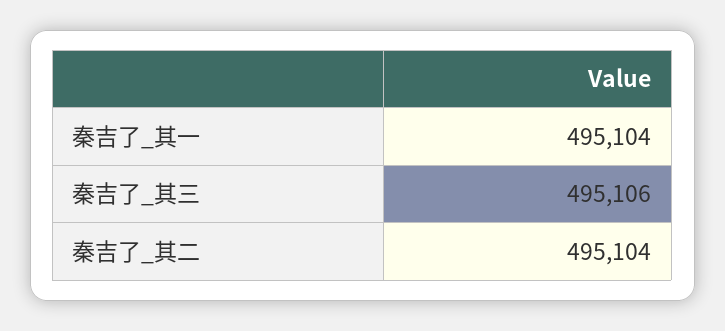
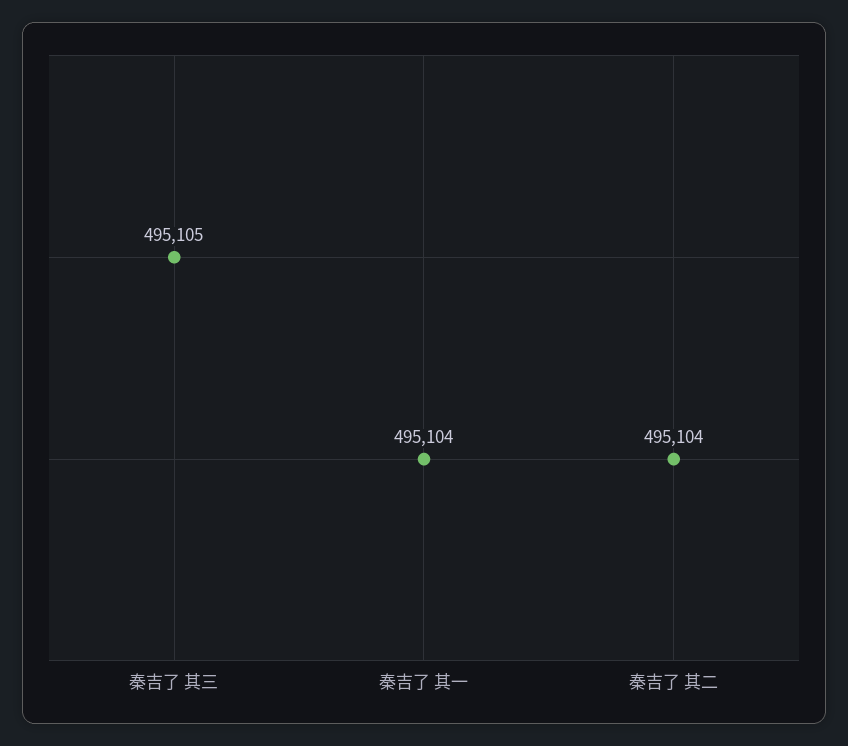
秦吉了_其三: 495106 -> 495105

